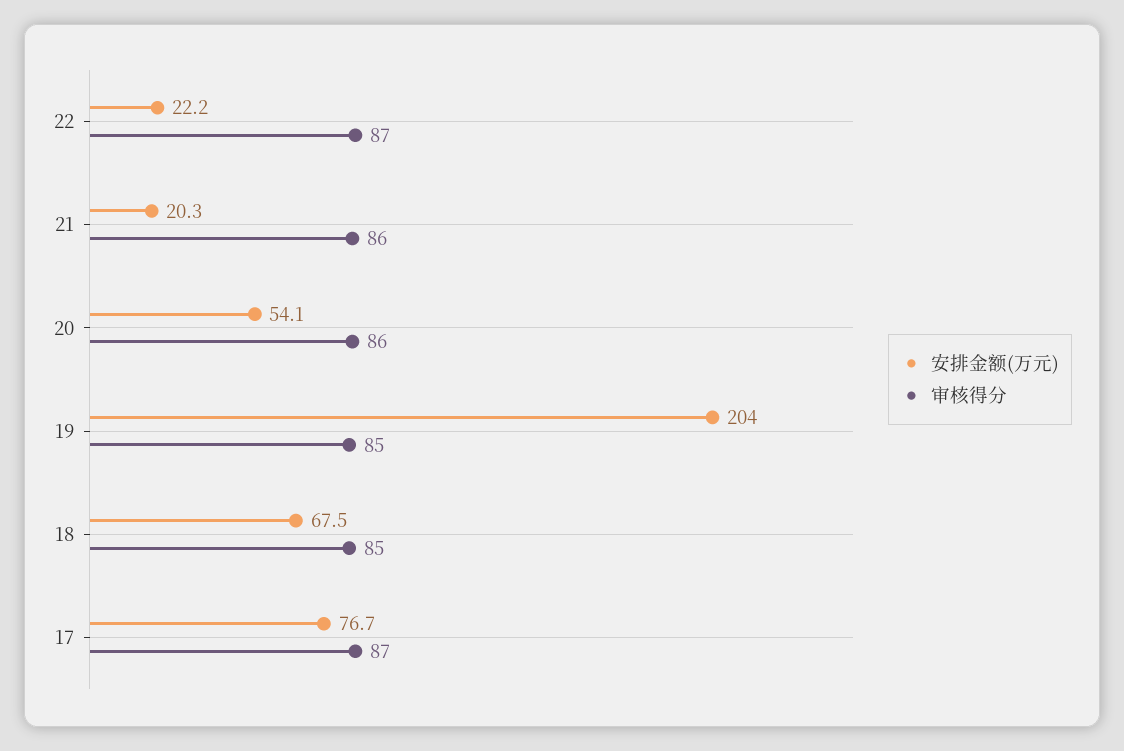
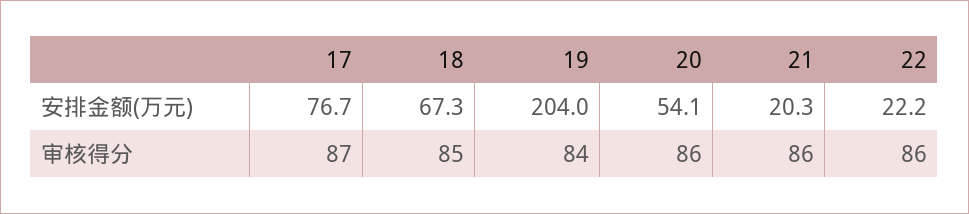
审核得分, 22: 87 -> 86
审核得分, 19: 85 -> 84
安排金额(万元), 18: 67.5 -> 67.3

